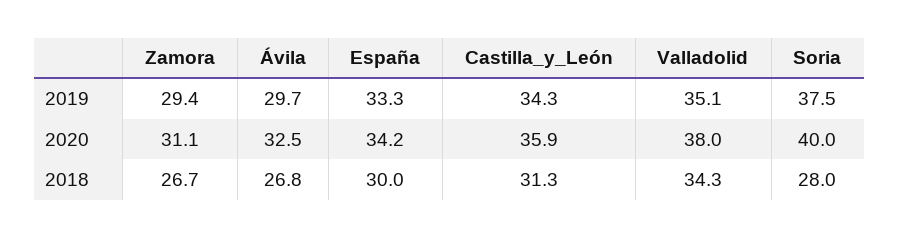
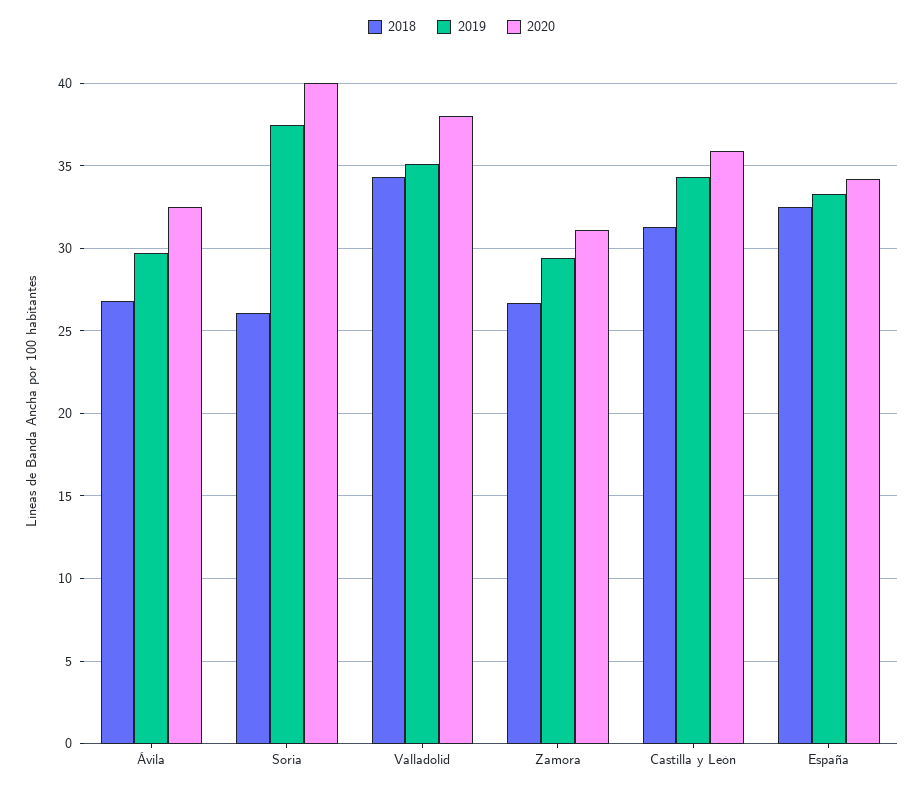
2018, España: 30 -> 32.5
2018, Soria: 28 -> 26

